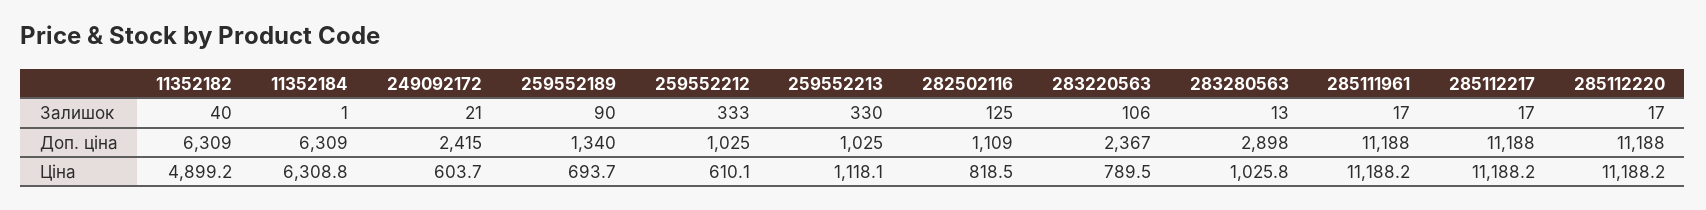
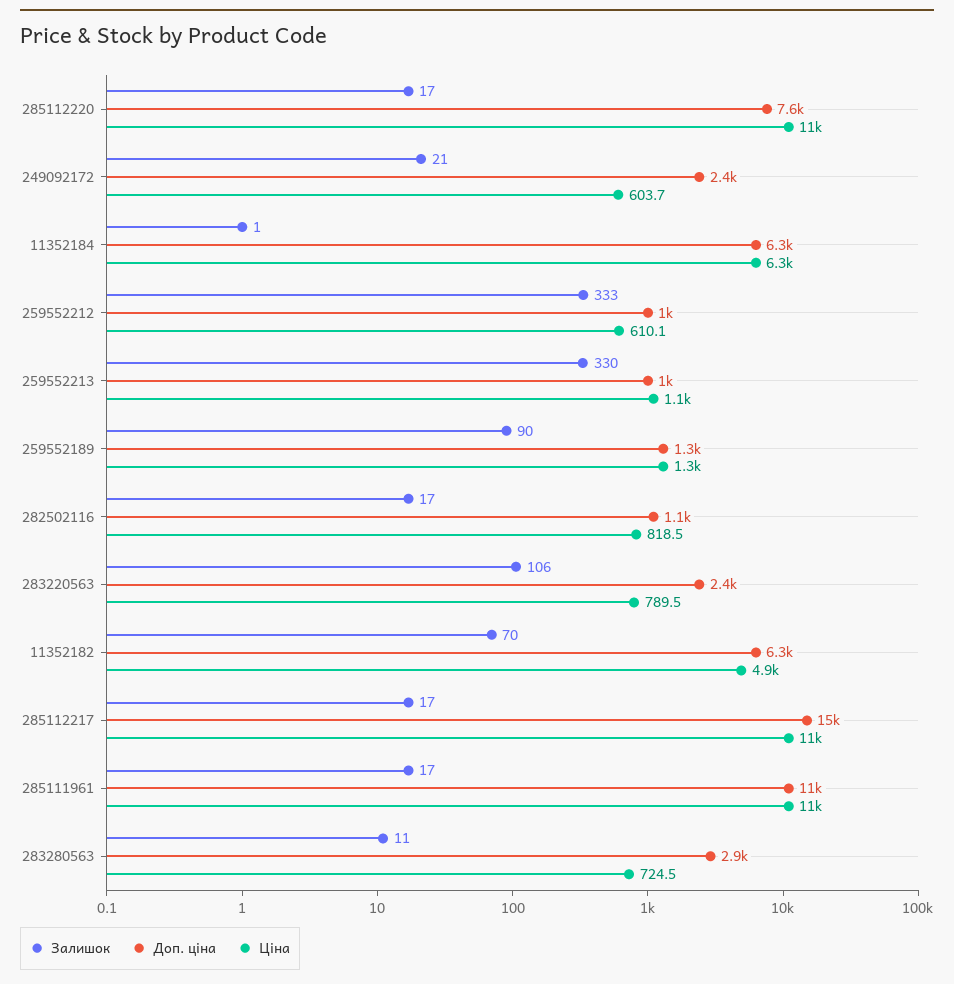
Залишок, 11352182: 40 -> 70
Залишок, 282502116: 125 -> 17
Залишок, 283280563: 13 -> 11
Доп. ціна, 285112217: 11188 -> 15000
Доп. ціна, 285112220: 11188 -> 7600
Ціна, 259552189: 693.7 -> 1300
Ціна, 283280563: 1025.8 -> 724.5

